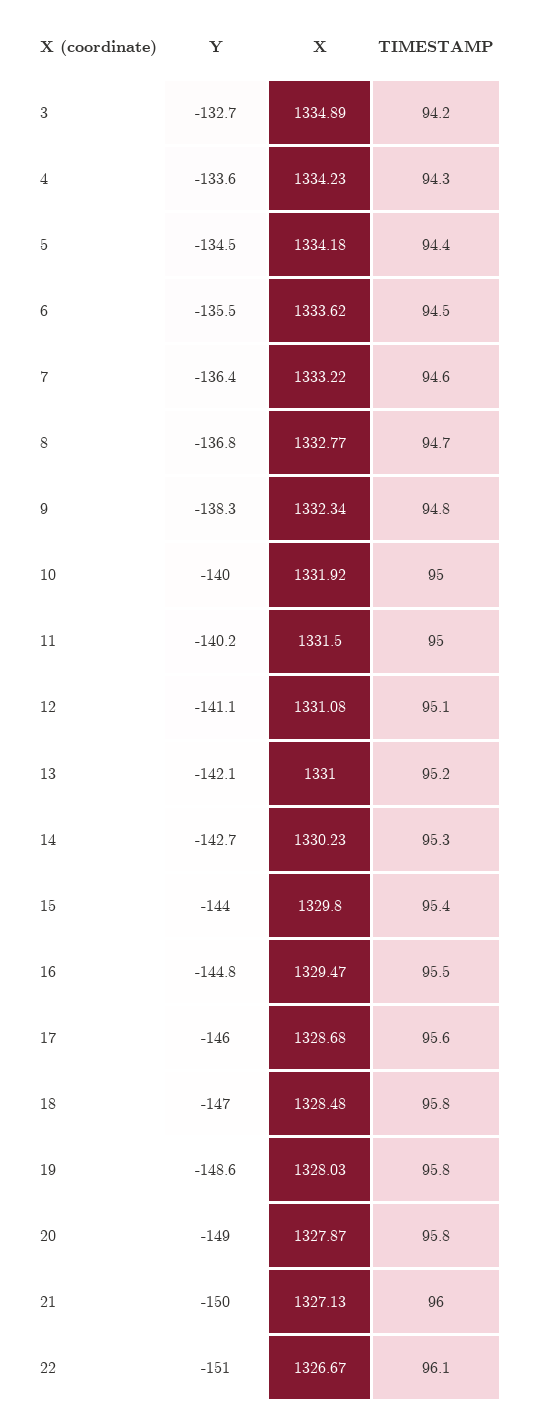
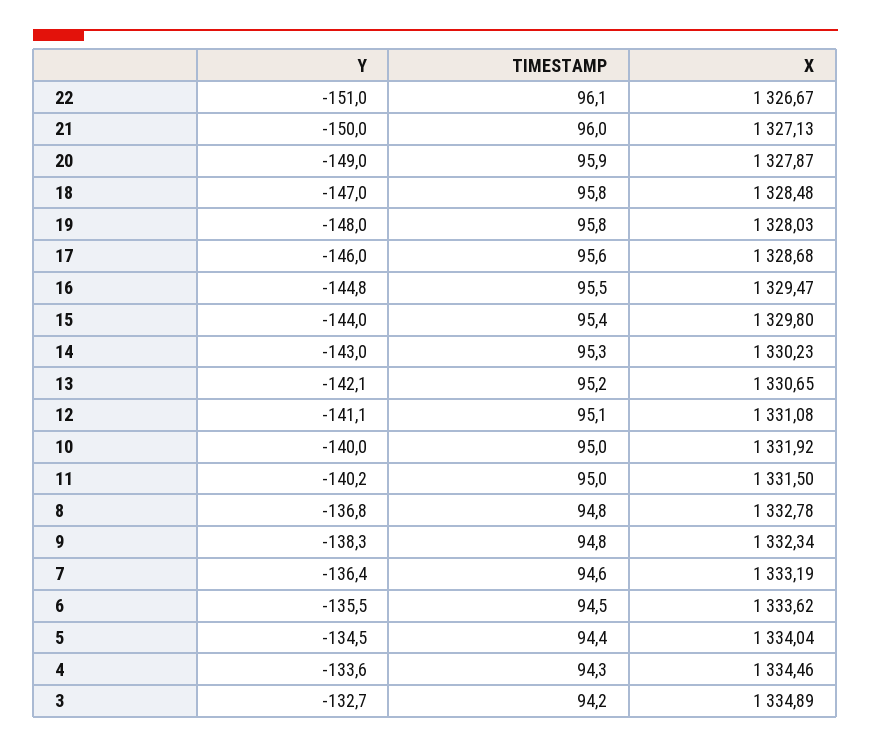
X, 4: 1334.23 -> 1334.46
X, 5: 1334.18 -> 1334.04
X, 7: 1333.22 -> 1333.19
X, 8: 1332.77 -> 1332.78
TIMESTAMP, 8: 94.7 -> 94.8
X, 13: 1331 -> 1330.65
Y, 14: -142.7 -> -143
Y, 19: -148.6 -> -148
TIMESTAMP, 20: 95.8 -> 95.9

